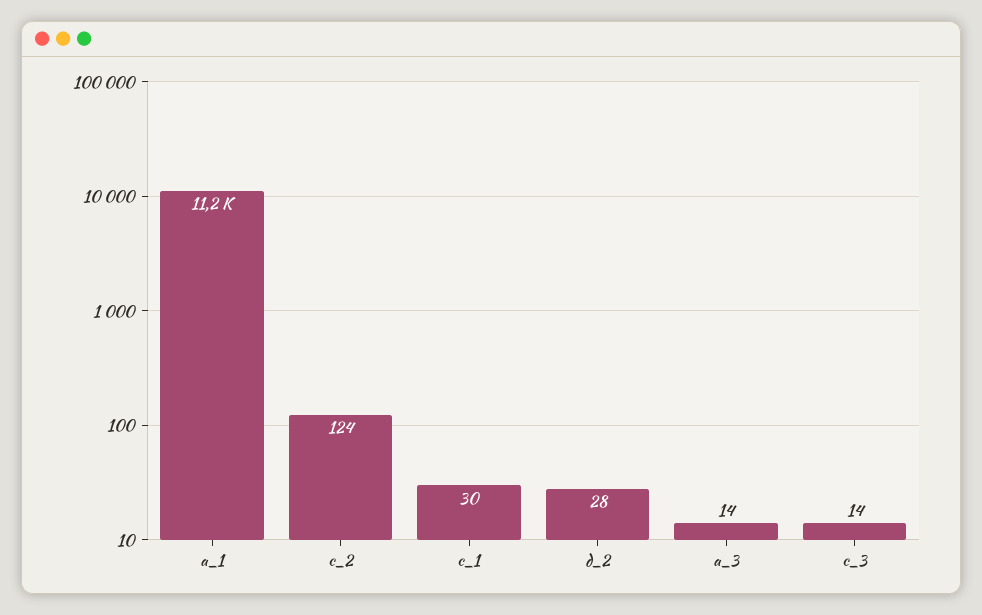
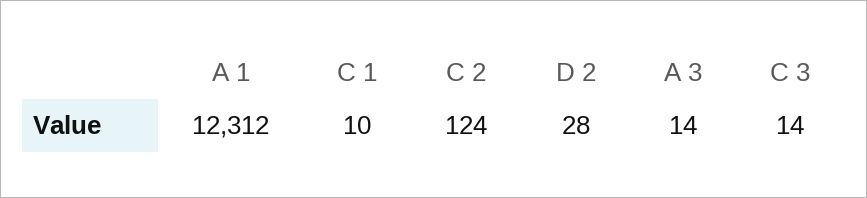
a_1: 11200 -> 12312
c_1: 30 -> 10

